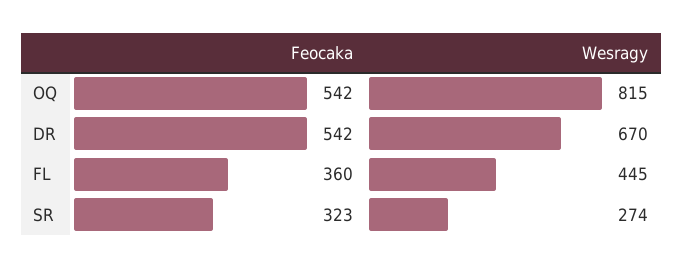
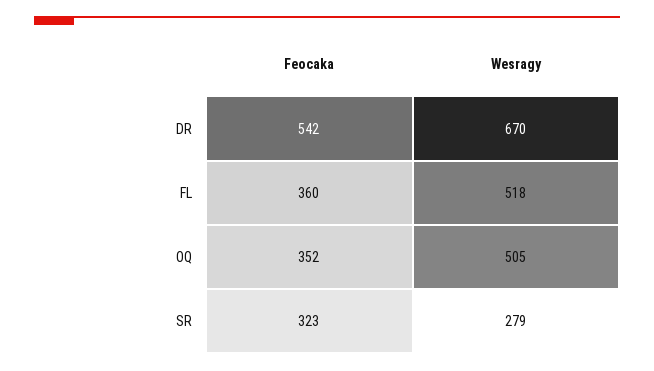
Feocaka, OQ: 542 -> 352
Wesragy, OQ: 815 -> 505
Wesragy, FL: 445 -> 518
Wesragy, SR: 274 -> 279

